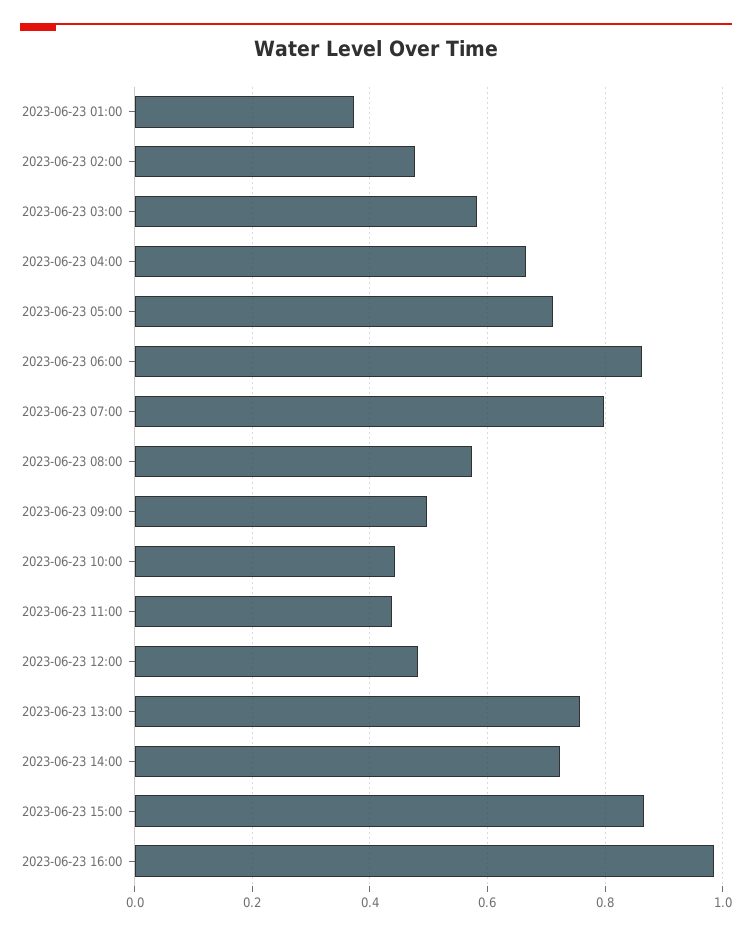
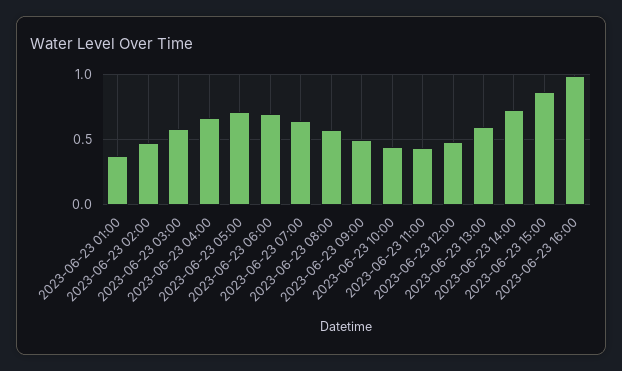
2023-06-23 06:00: 0.86 -> 0.7
2023-06-23 07:00: 0.8 -> 0.65
2023-06-23 13:00: 0.76 -> 0.6

